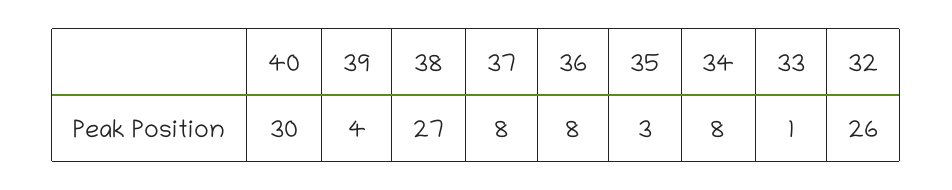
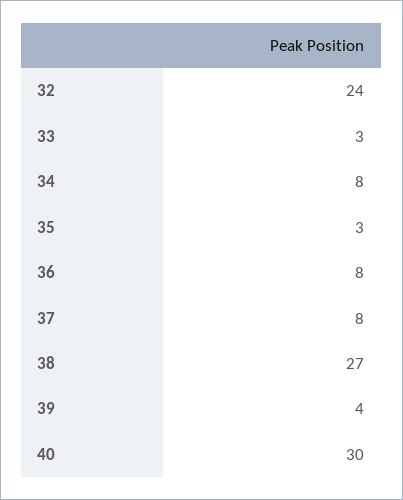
33: 1 -> 3
32: 26 -> 24

